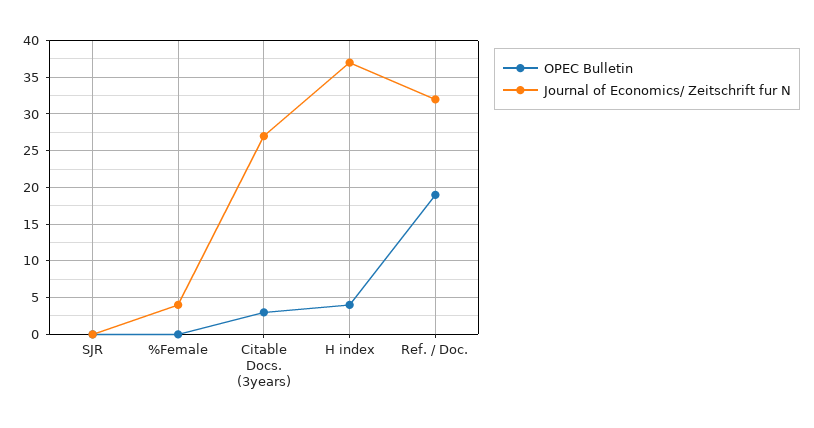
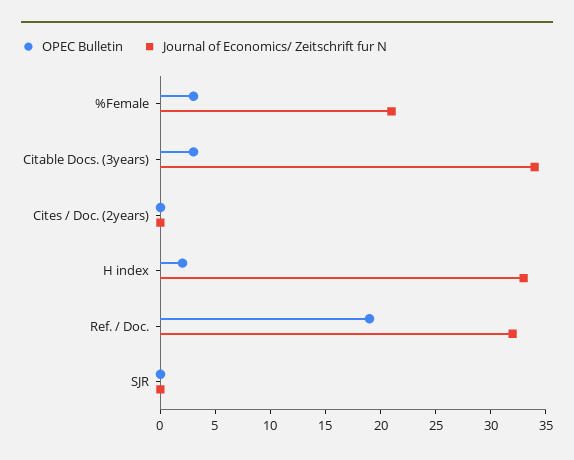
OPEC Bulletin, %Female: 0 -> 3
Journal of Economics/ Zeitschrift fur N, %Female: 4 -> 21
Journal of Economics/ Zeitschrift fur N, Citable Docs. (3years): 27 -> 34
OPEC Bulletin, H index: 4 -> 2
Journal of Economics/ Zeitschrift fur N, H index: 37 -> 33
OPEC Bulletin, Cites / Doc. (2years): none -> 0
Journal of Economics/ Zeitschrift fur N, Cites / Doc. (2years): none -> 0

